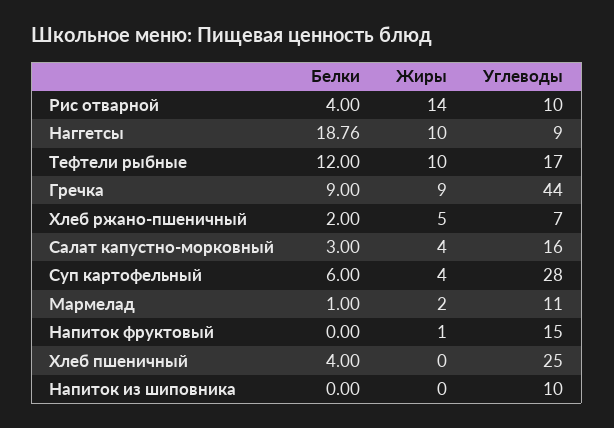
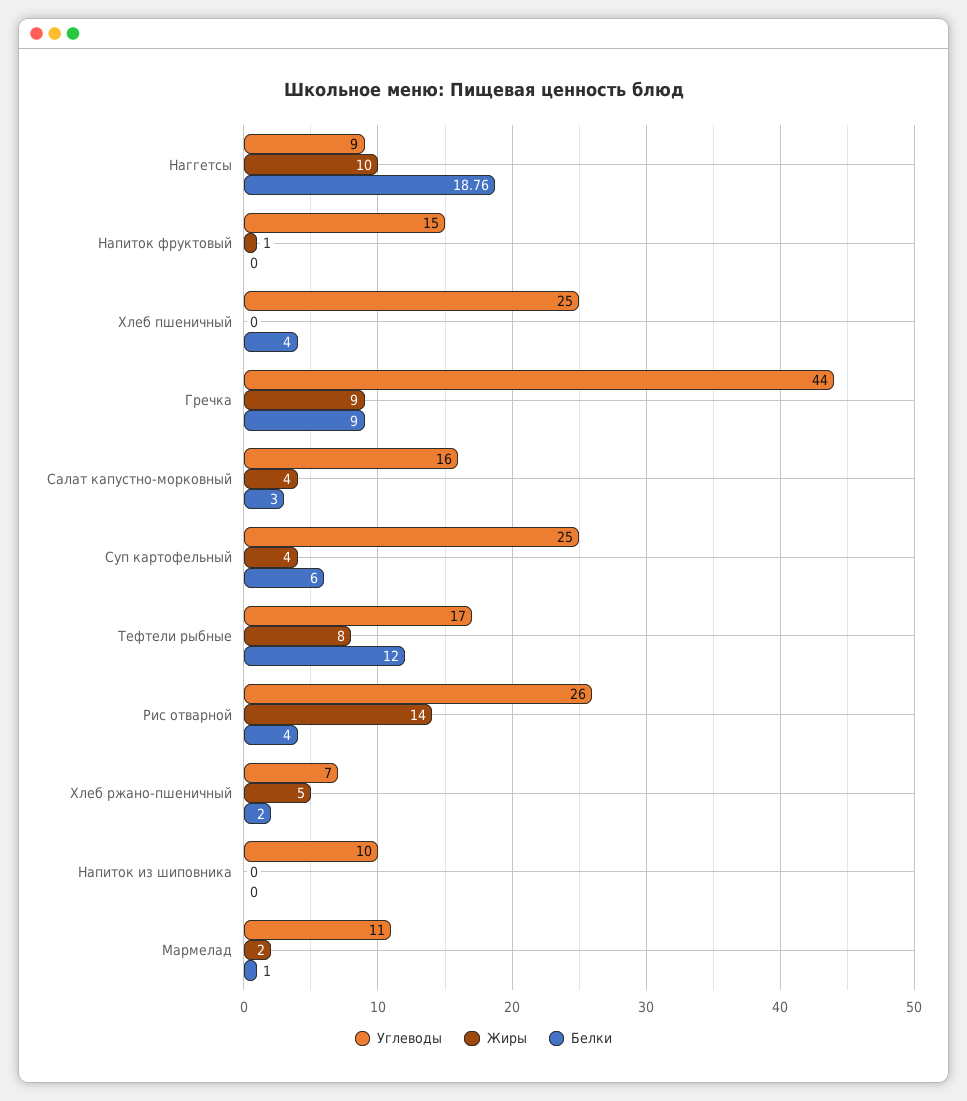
Углеводы, Рис отварной: 10 -> 26
Жиры, Тефтели рыбные: 10 -> 8
Углеводы, Суп картофельный: 28 -> 25

